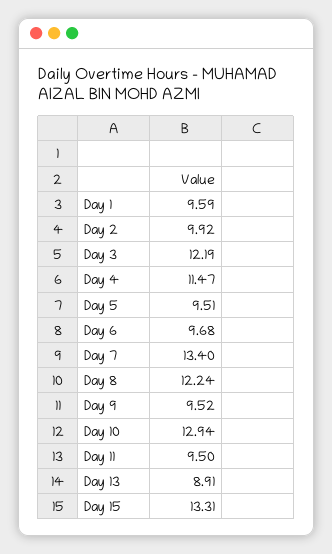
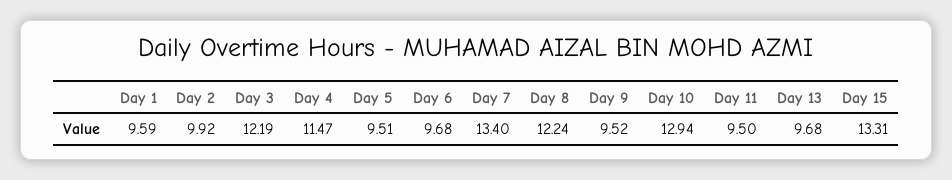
Day 13: 8.91 -> 9.68

